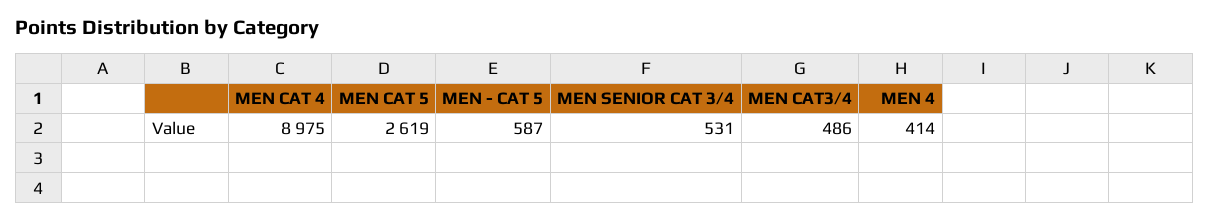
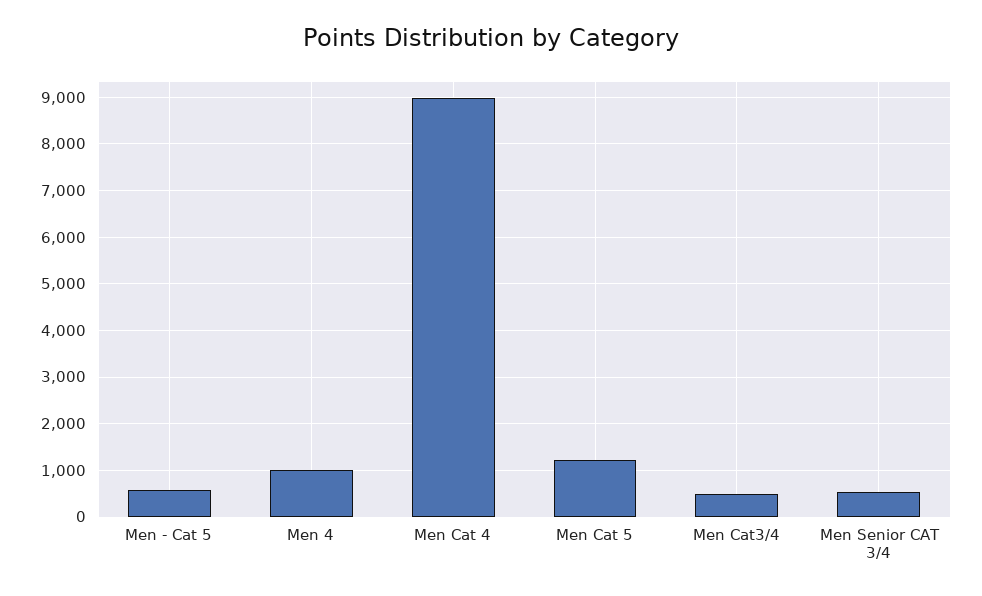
MEN CAT 5: 2619 -> 1200
MEN 4: 414 -> 1000

